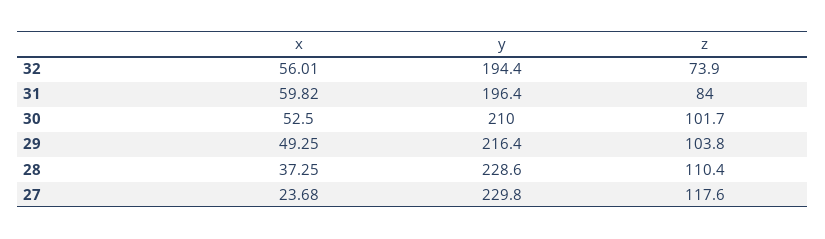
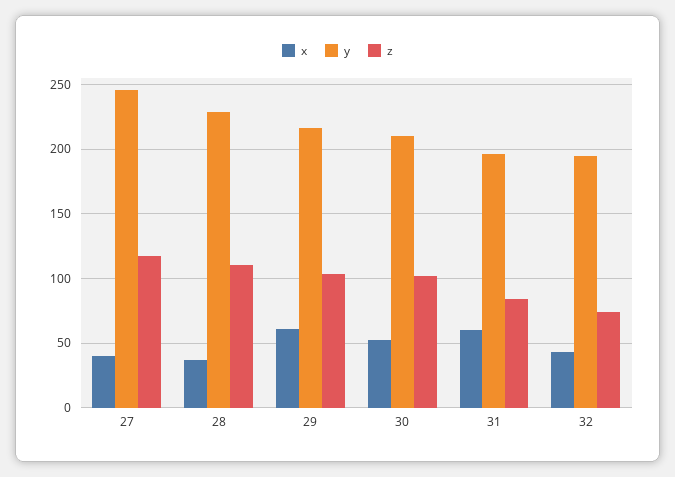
x, 32: 56.01 -> 45
x, 29: 49.25 -> 60
x, 27: 23.68 -> 40
y, 27: 229.8 -> 245

